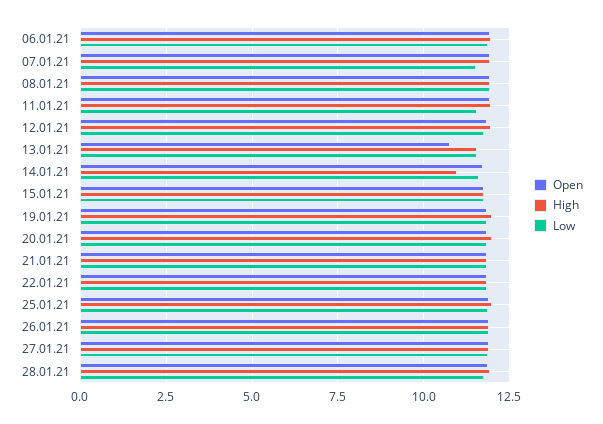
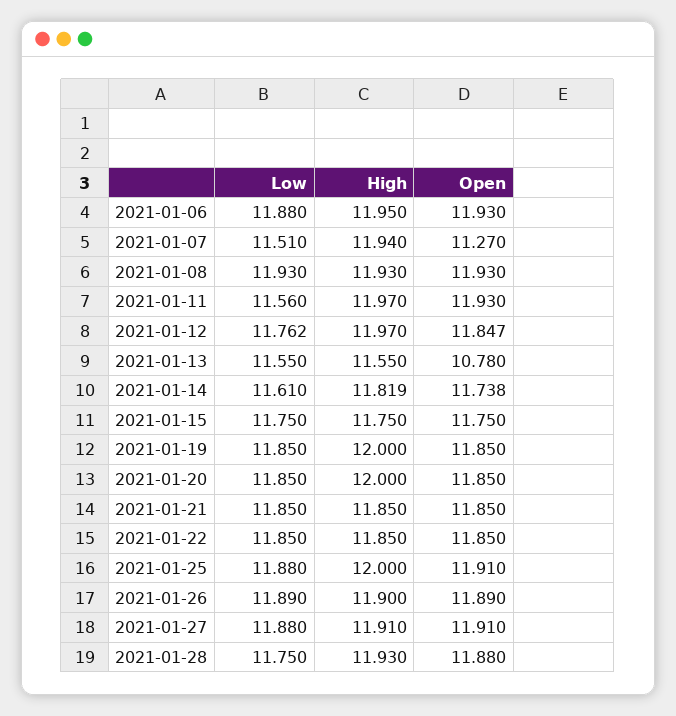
Open, 07.01.21: 12 -> 11.27
High, 14.01.21: 11 -> 11.819

